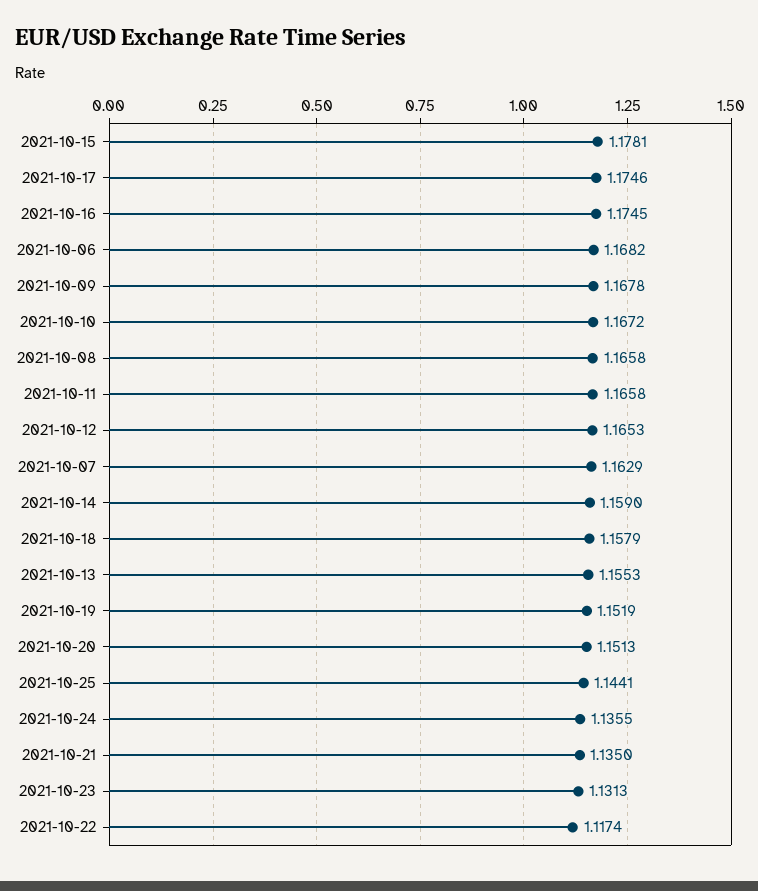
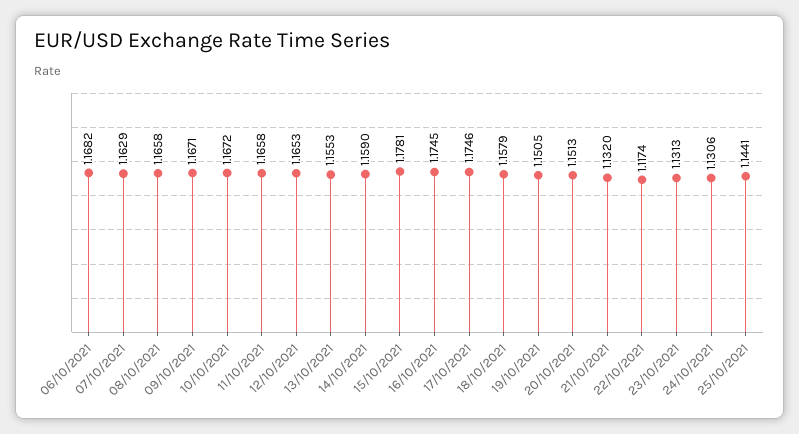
2021-10-09: 1.1678 -> 1.1671
2021-10-19: 1.1519 -> 1.1505
2021-10-24: 1.1355 -> 1.1306
2021-10-21: 1.135 -> 1.132

